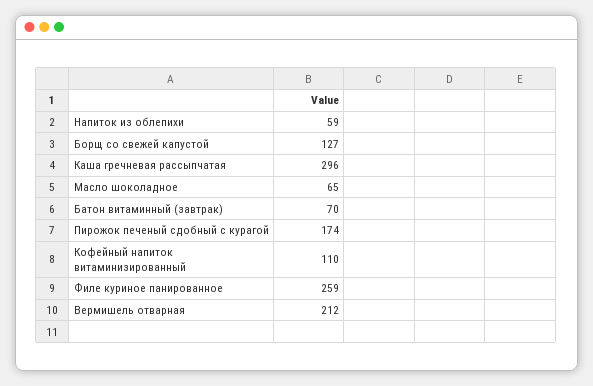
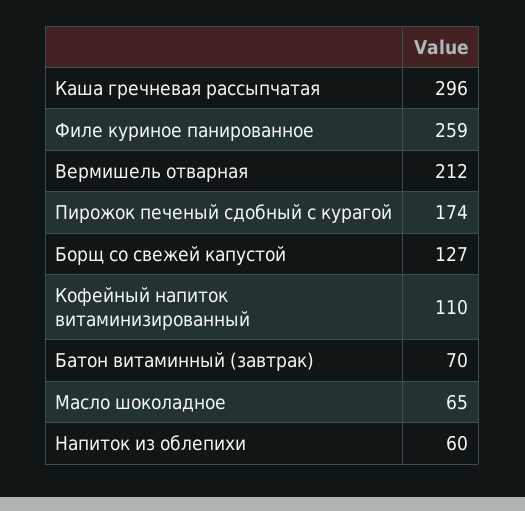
Напиток из облепихи: 59 -> 60

